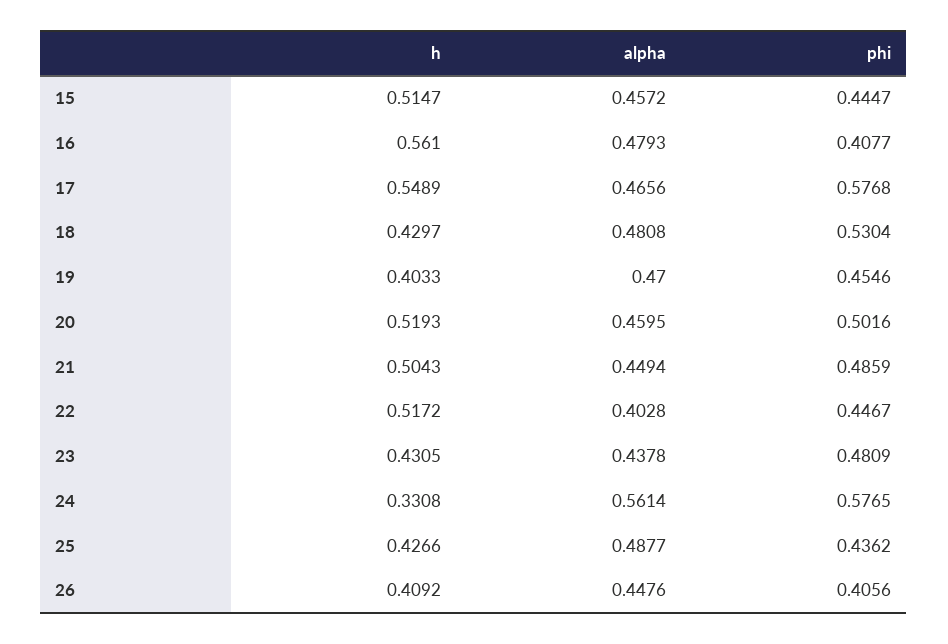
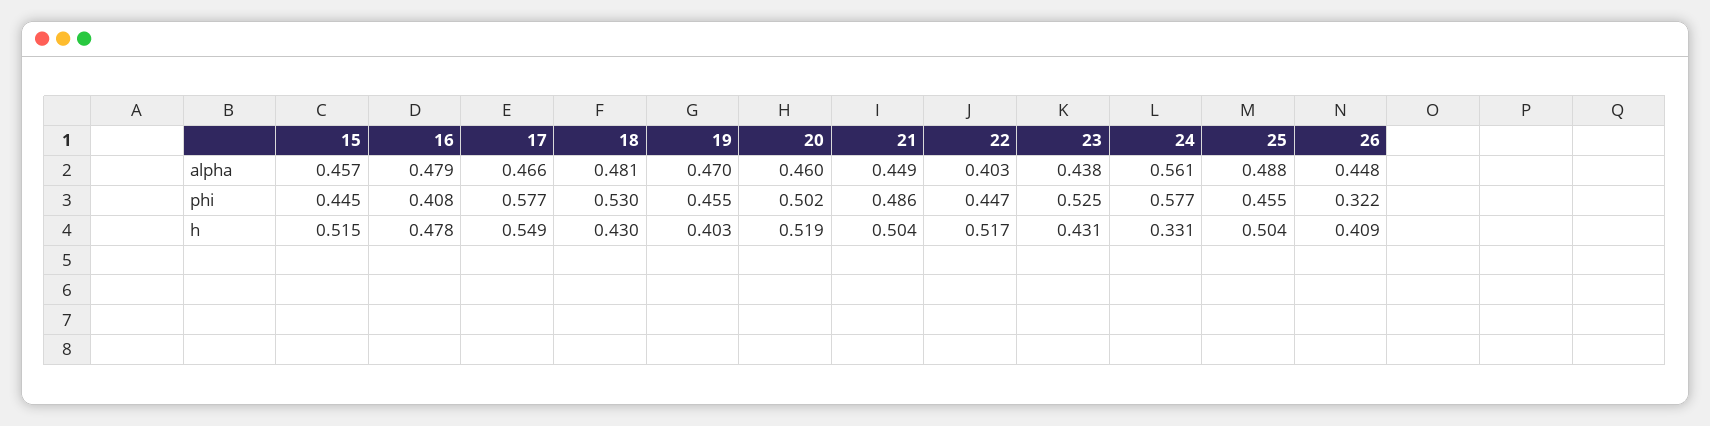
h, 16: 0.561 -> 0.478
phi, 23: 0.4809 -> 0.525
h, 25: 0.4266 -> 0.504
phi, 25: 0.4362 -> 0.455
phi, 26: 0.4056 -> 0.322

